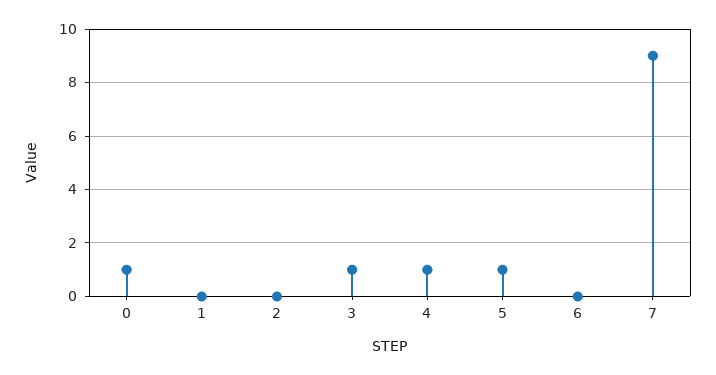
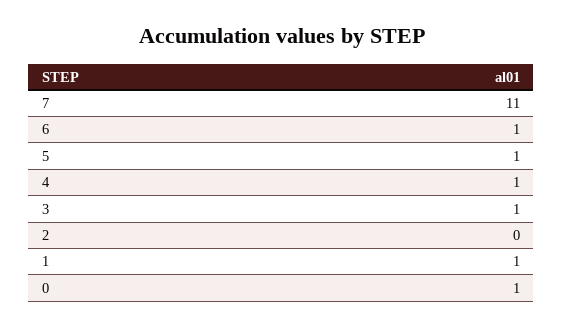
1: 0 -> 1
6: 0 -> 1
7: 9 -> 11

